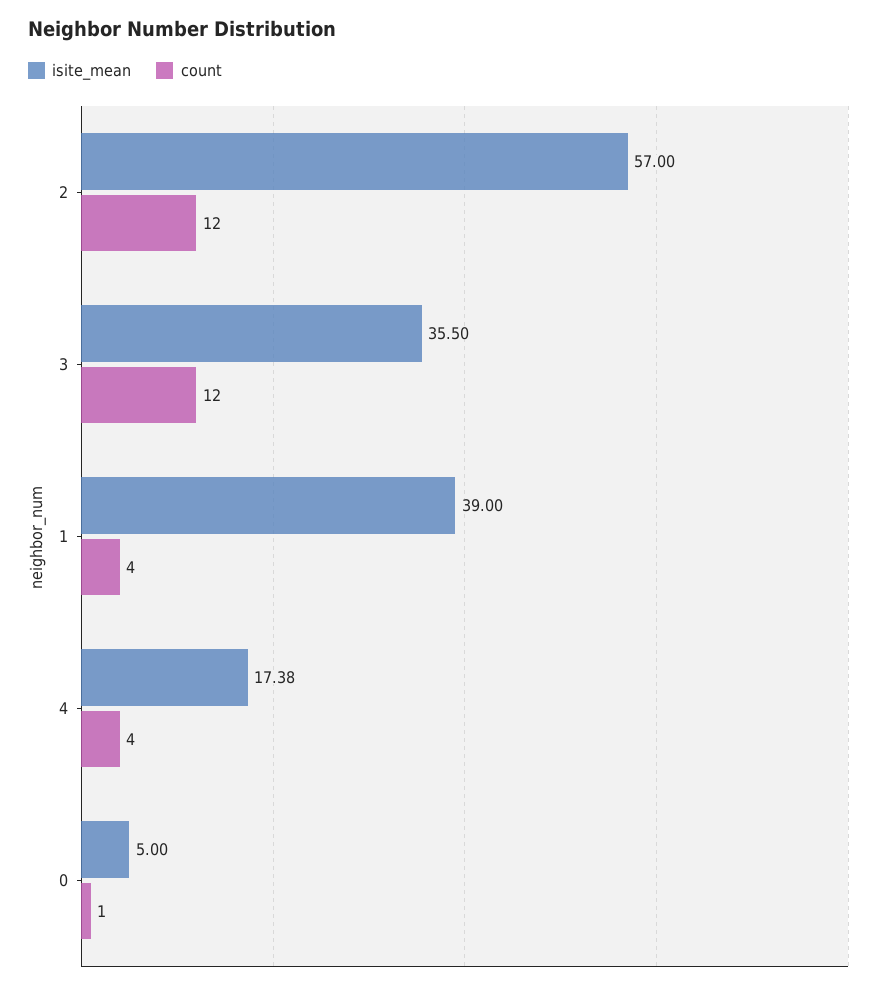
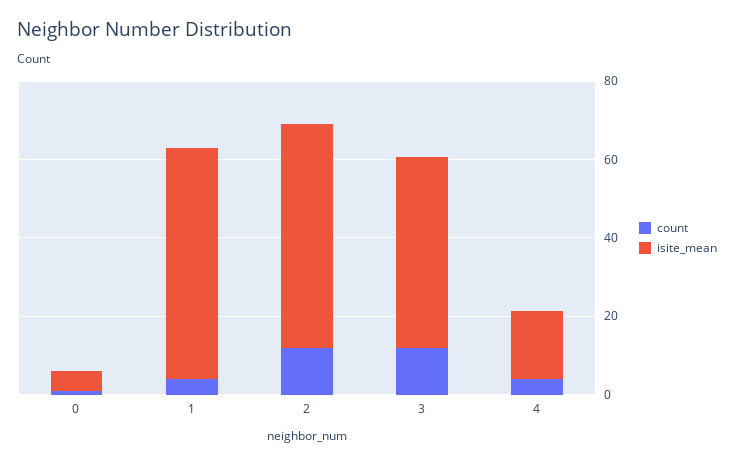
isite_mean, 3: 35.5 -> 50
isite_mean, 1: 39 -> 60

